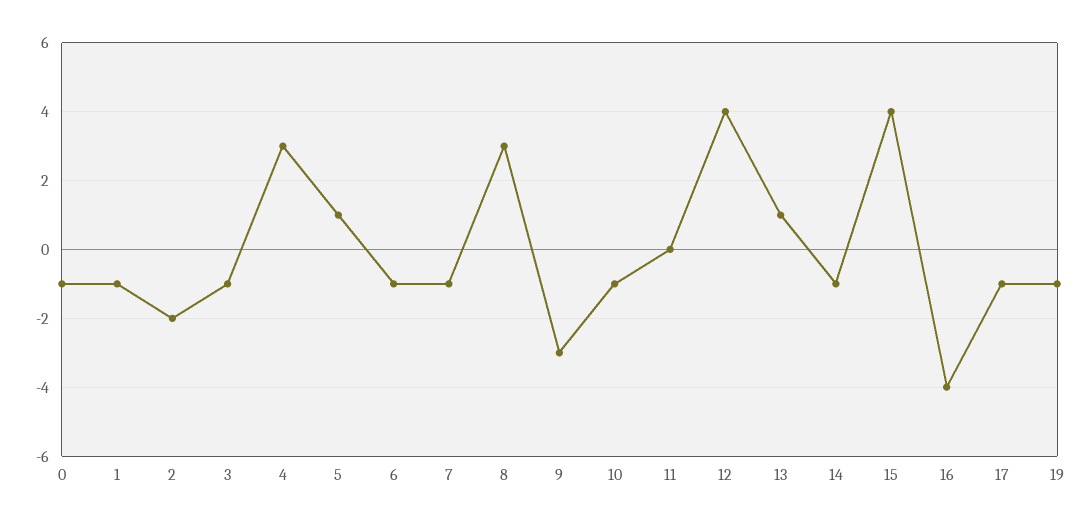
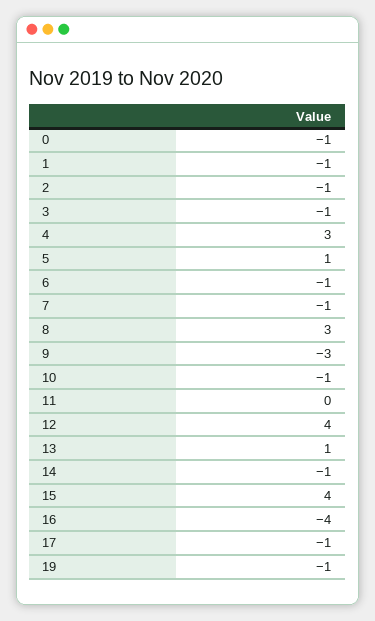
2: -2 -> -1

